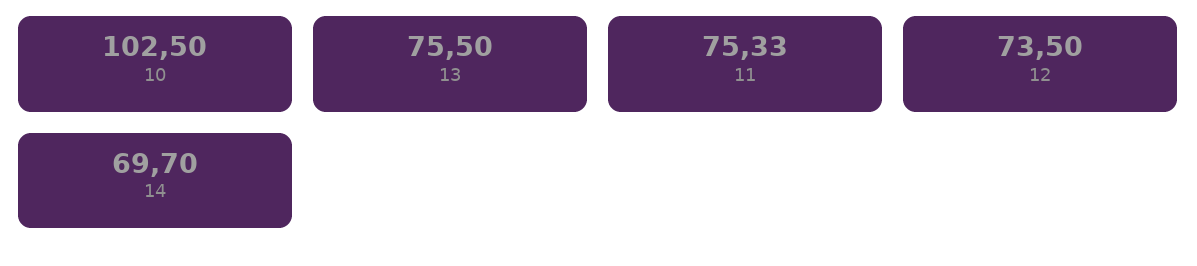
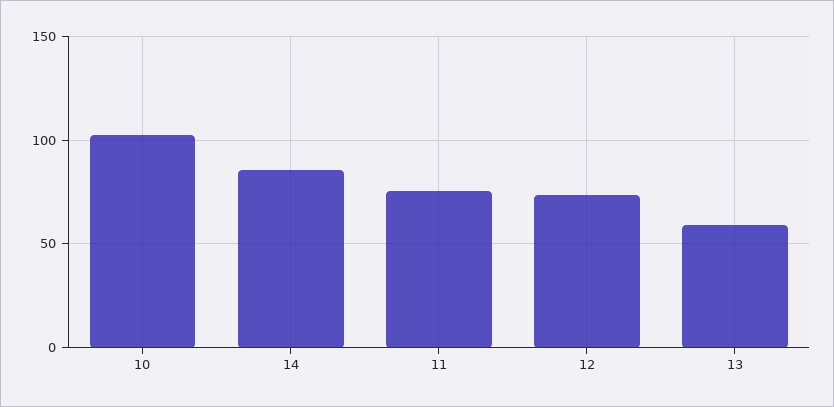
13: 75.5 -> 60
14: 69.7 -> 85

